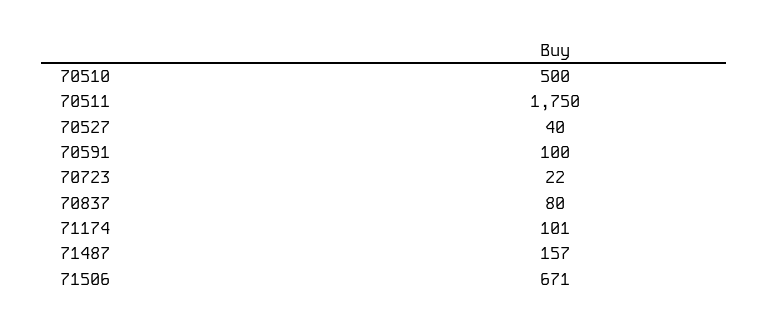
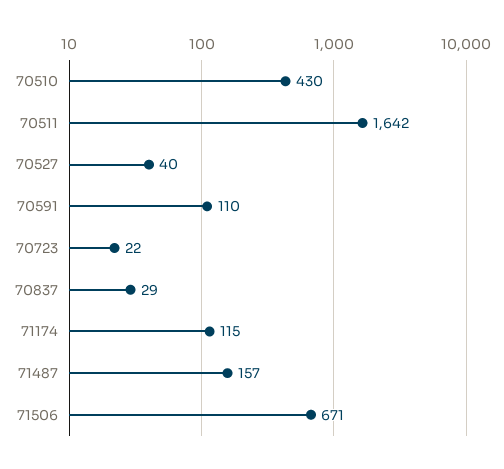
70510: 500 -> 430
70511: 1750 -> 1642
70591: 100 -> 110
70837: 80 -> 29
71174: 101 -> 115

